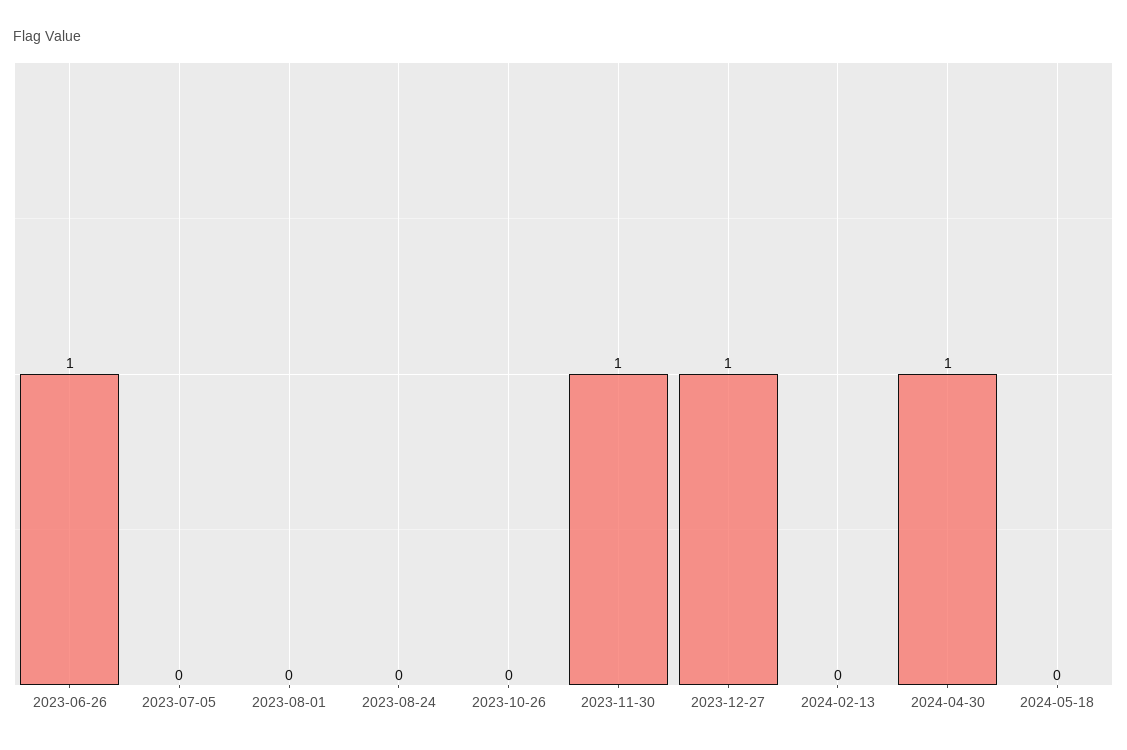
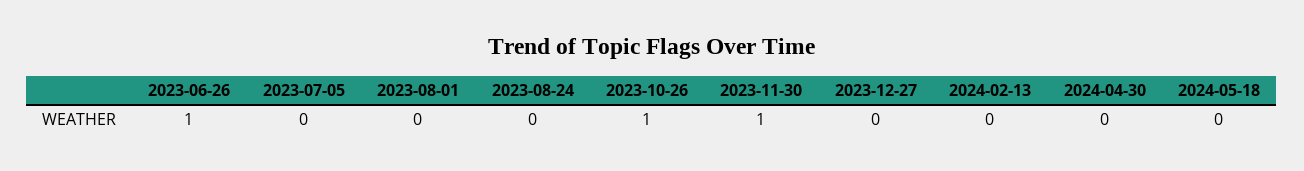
2023-10-26: 0 -> 1
2023-12-27: 1 -> 0
2024-04-30: 1 -> 0

